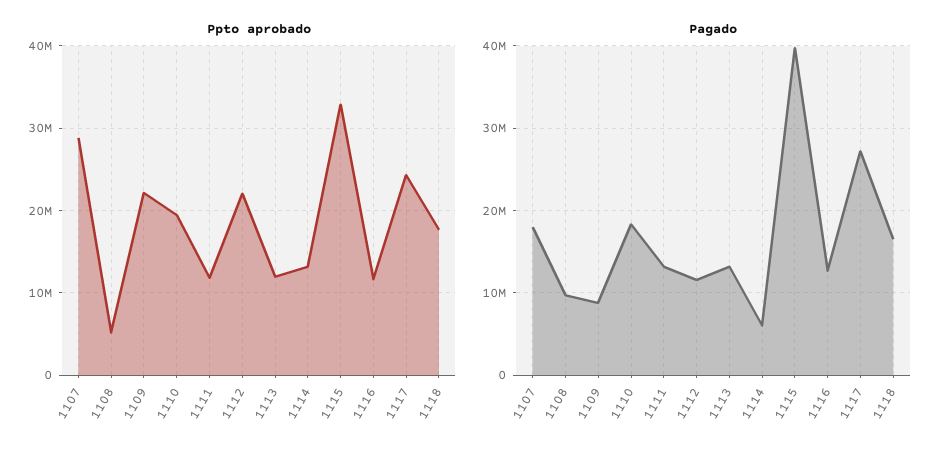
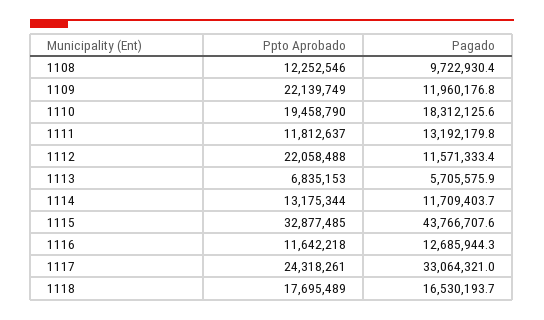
Ppto aprobado, 1107: 29000000 -> none
Ppto aprobado, 1108: 5000000 -> 12252546
Ppto aprobado, 1113: 12000000 -> 6835153
Pagado, 1107: 18000000 -> none
Pagado, 1109: 9000000 -> 11960176.8
Pagado, 1113: 13000000 -> 5705575.9
Pagado, 1114: 6000000 -> 11709403.7
Pagado, 1115: 40000000 -> 43766707.6
Pagado, 1117: 27000000 -> 33064321

